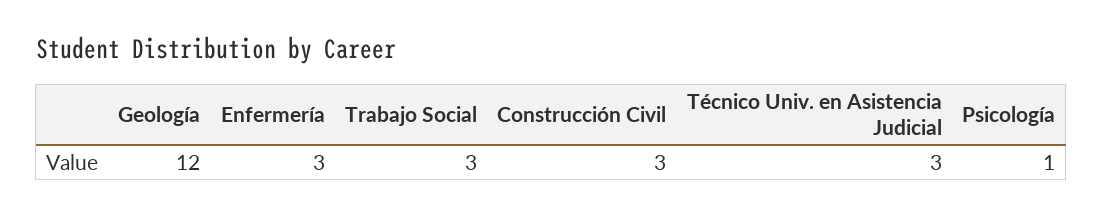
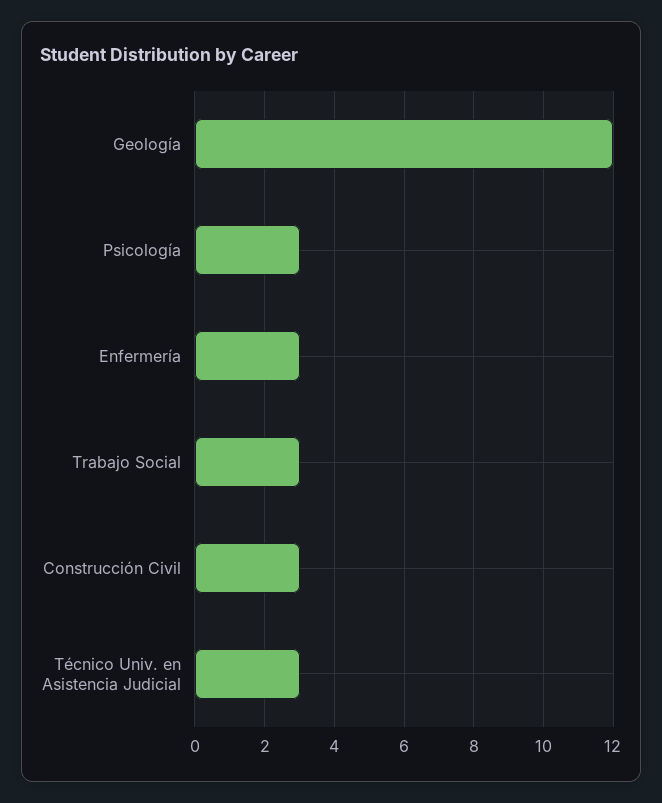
Psicología: 1 -> 3

